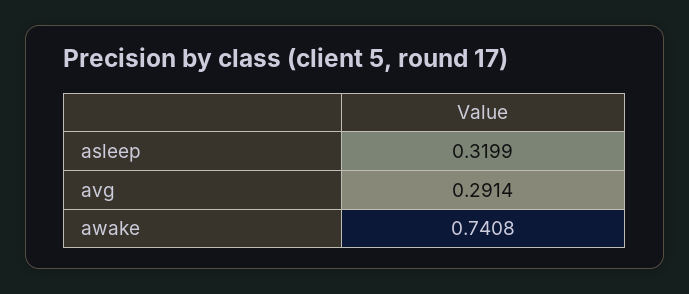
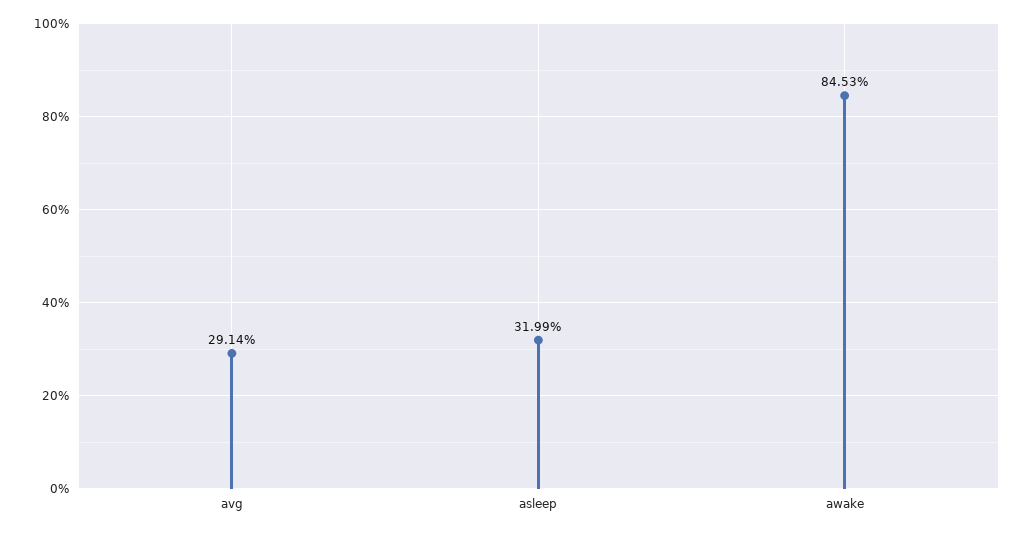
awake: 0.7408 -> 0.8453

